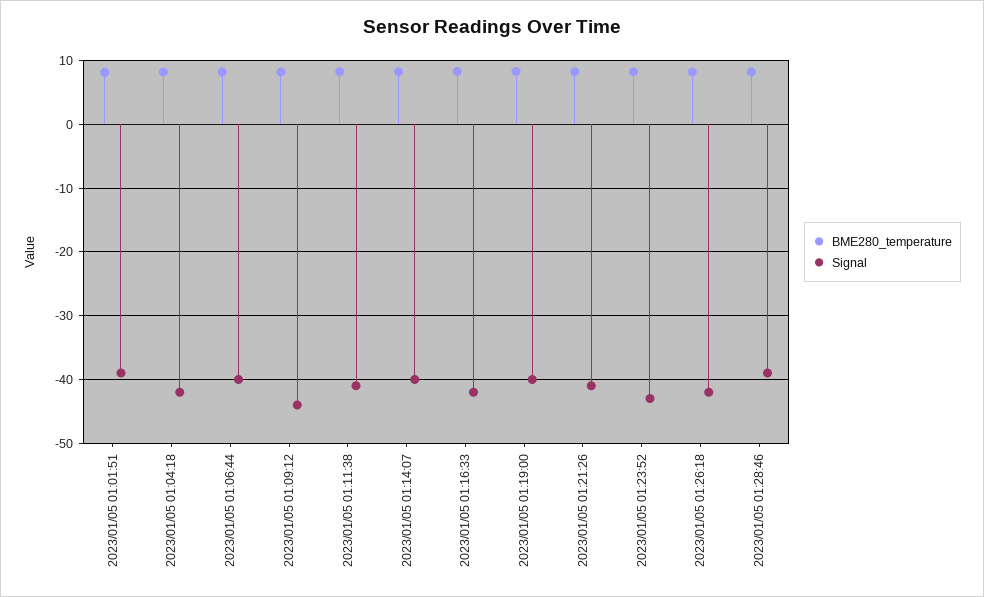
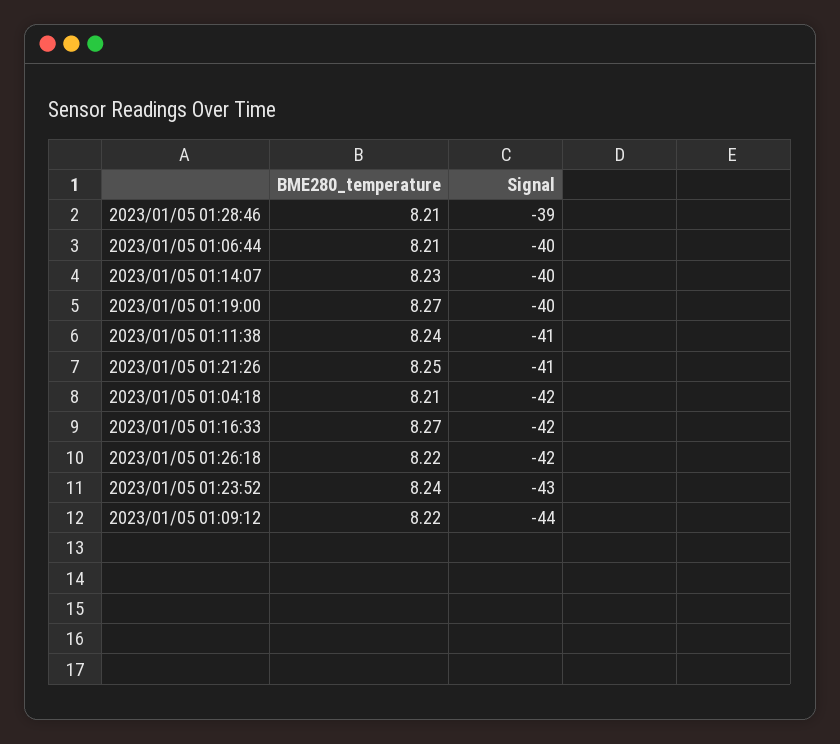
BME280_temperature, 2023/01/05 01:01:51: 8 -> none
Signal, 2023/01/05 01:01:51: -39 -> none

